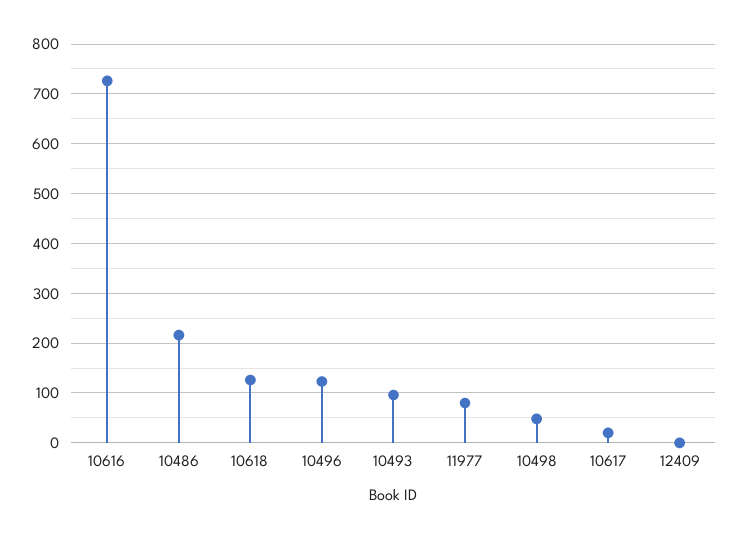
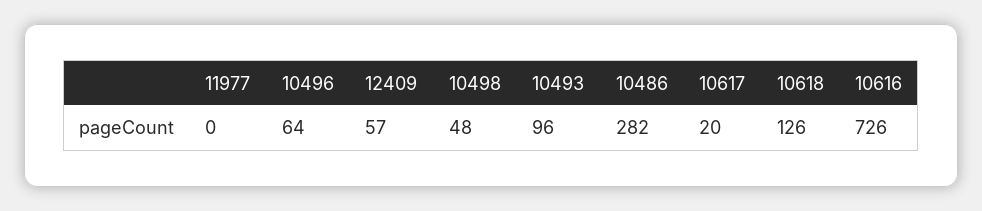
10486: 220 -> 282
10496: 120 -> 64
11977: 80 -> 0
12409: 0 -> 57

